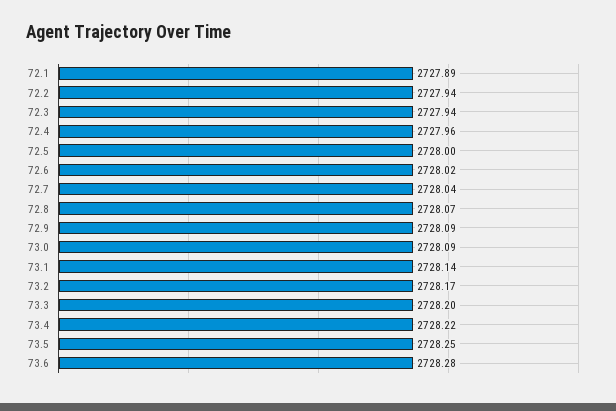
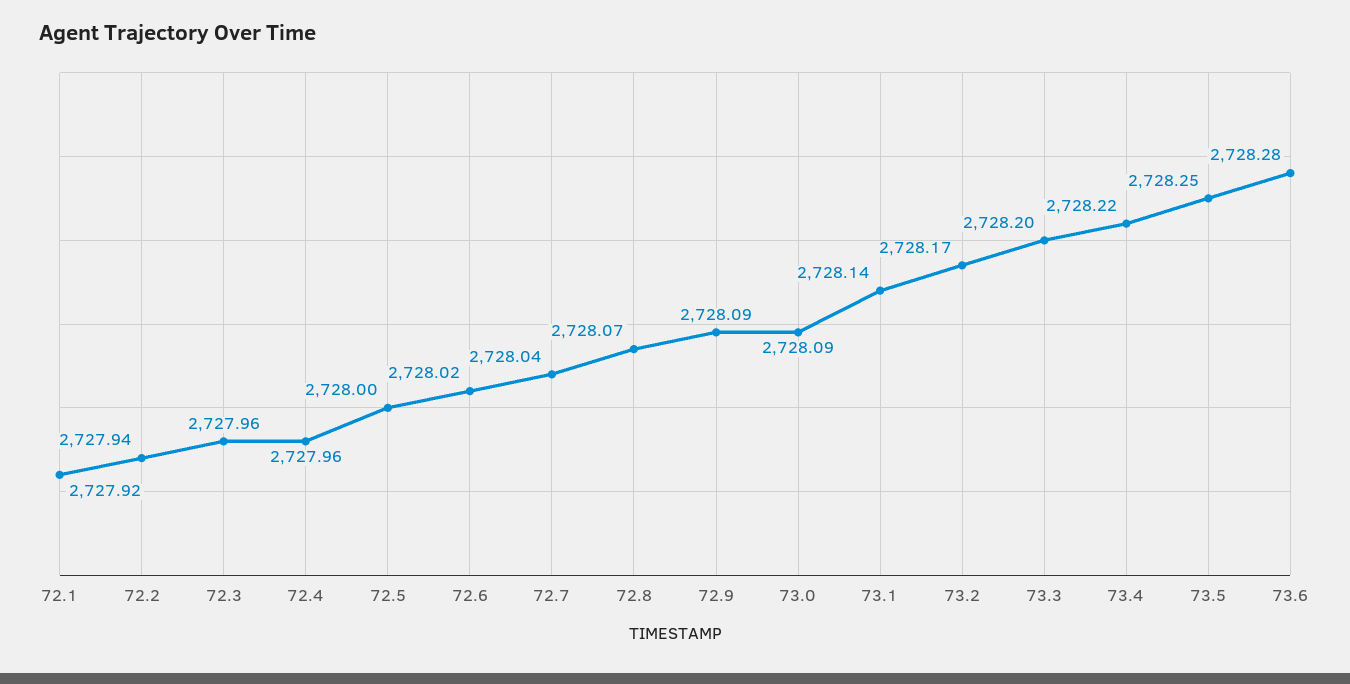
72.1: 2727.89 -> 2727.92
72.3: 2727.94 -> 2727.96

